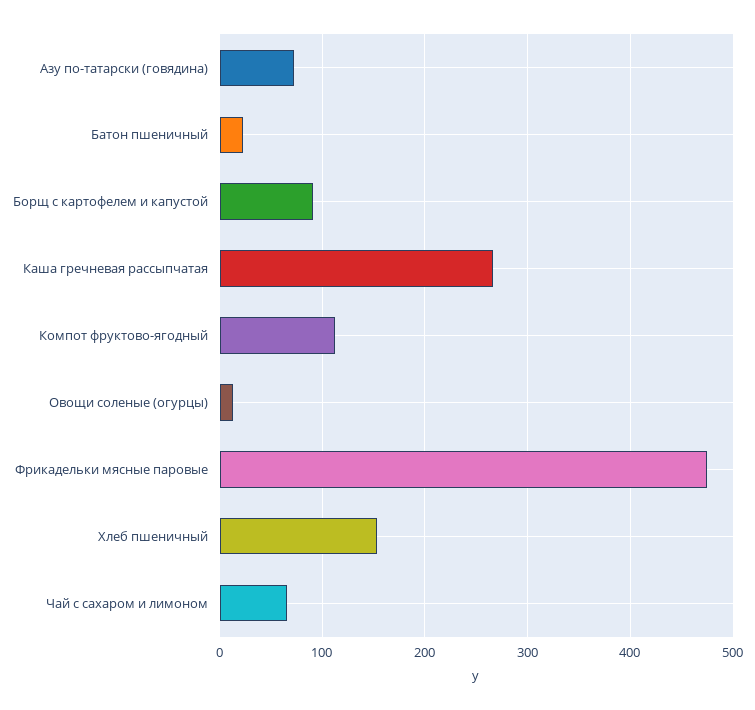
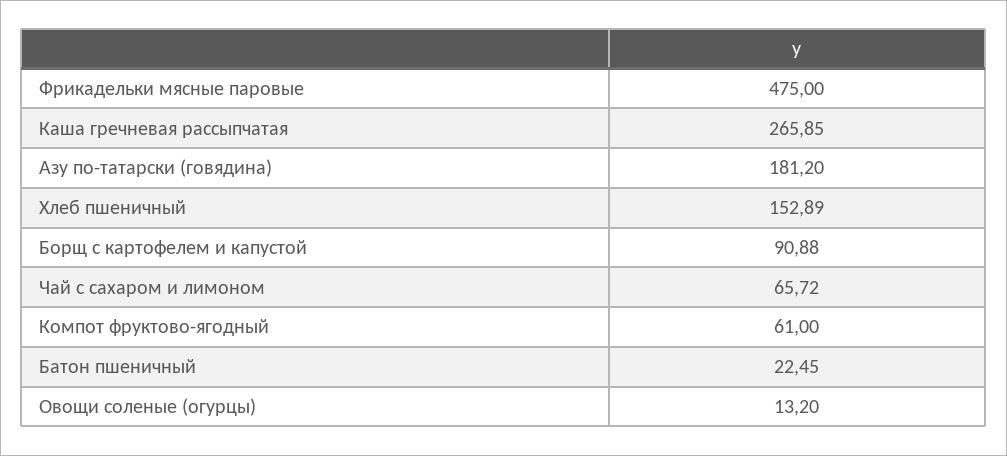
Азу по-татарски (говядина): 70 -> 181.2
Компот фруктово-ягодный: 110 -> 61

